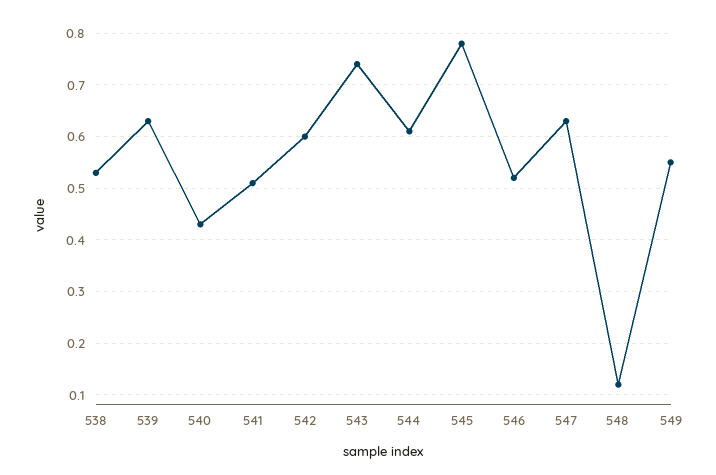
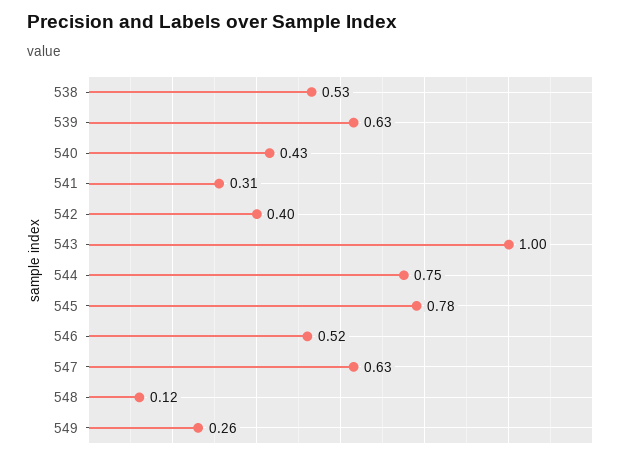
541: 0.5 -> 0.31
542: 0.6 -> 0.4
543: 0.75 -> 1
544: 0.6 -> 0.75
549: 0.55 -> 0.26

